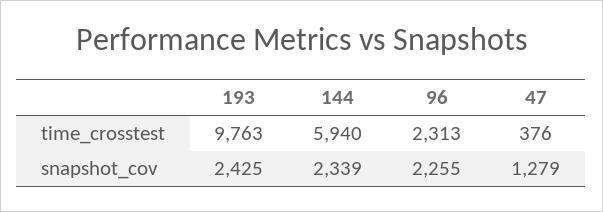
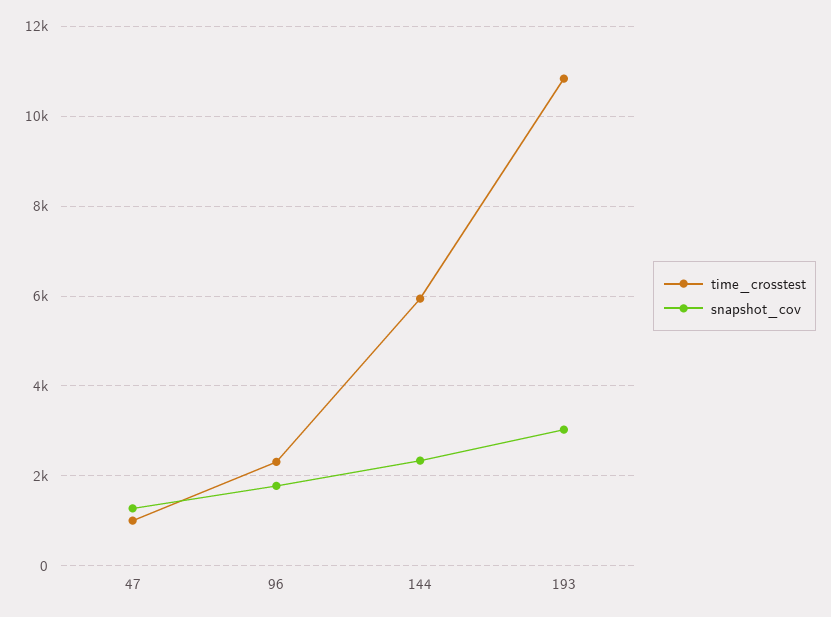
time_crosstest, 193: 9763 -> 10800
time_crosstest, 47: 376 -> 1000
snapshot_cov, 193: 2425 -> 3000
snapshot_cov, 96: 2255 -> 1800

